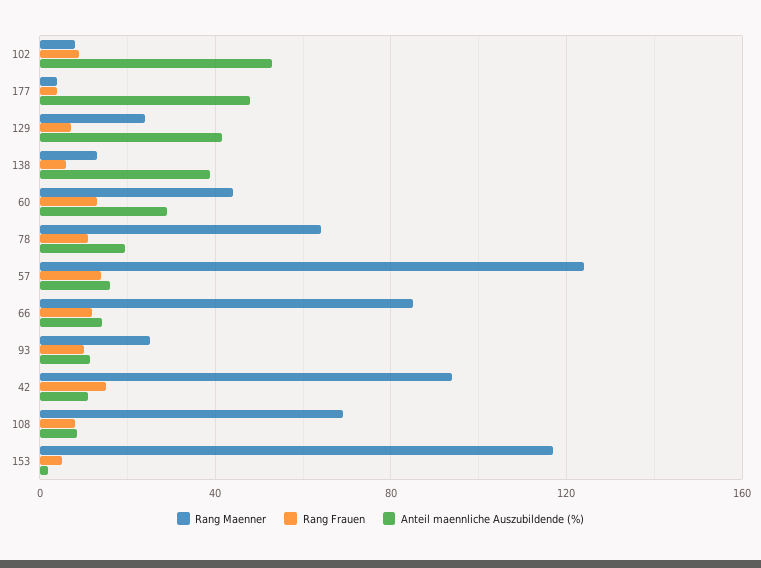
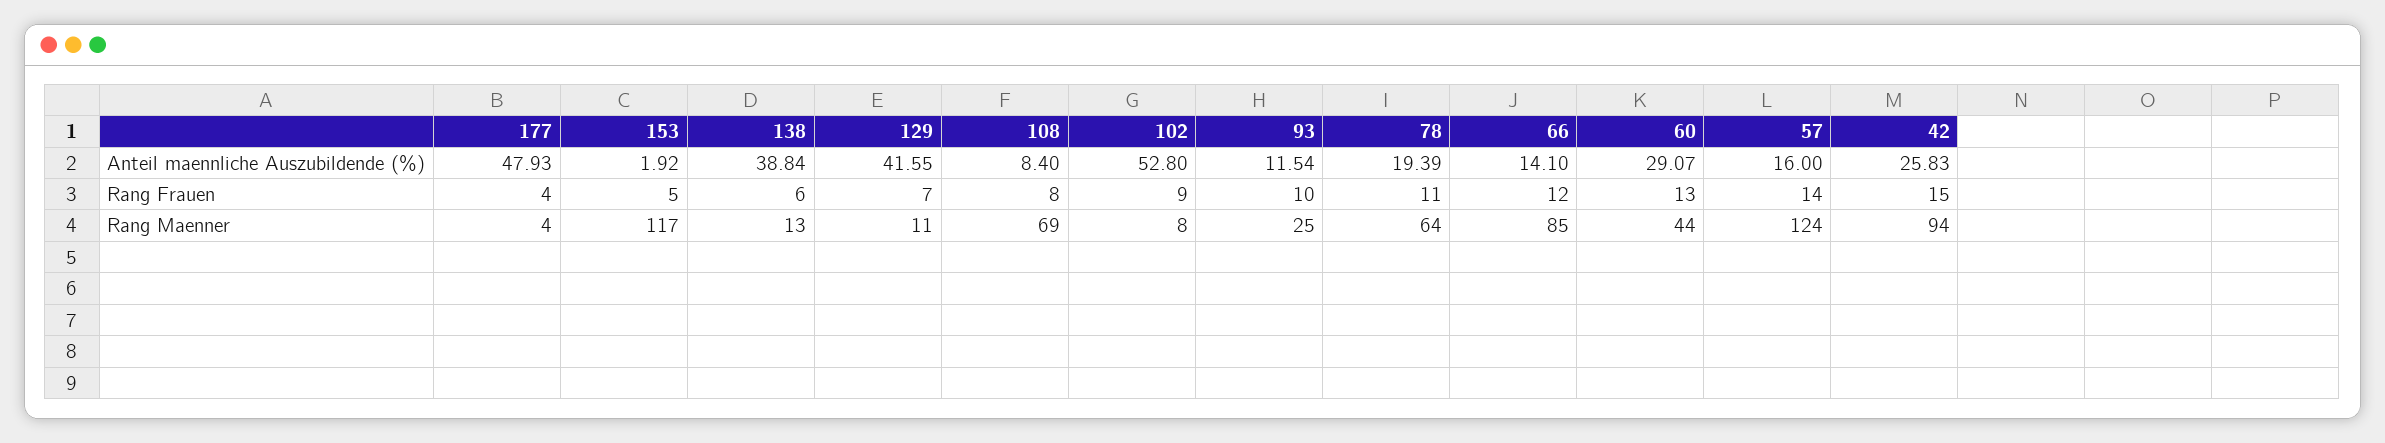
Rang Maenner, 129: 25 -> 11
Anteil maennliche Auszubildende (%), 42: 10 -> 25.83

